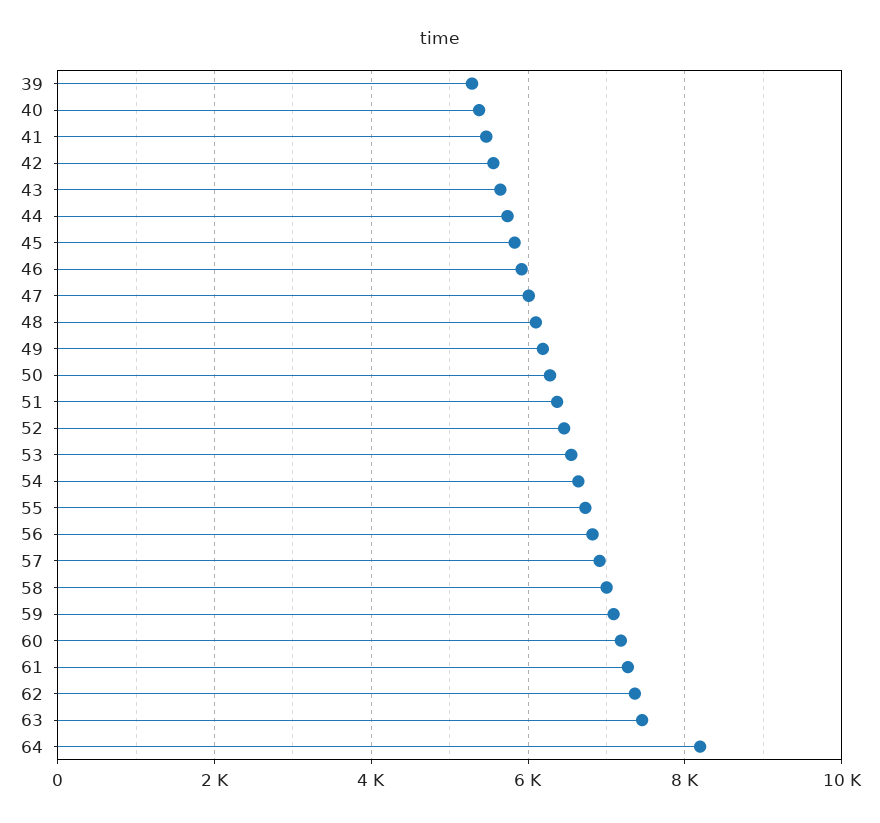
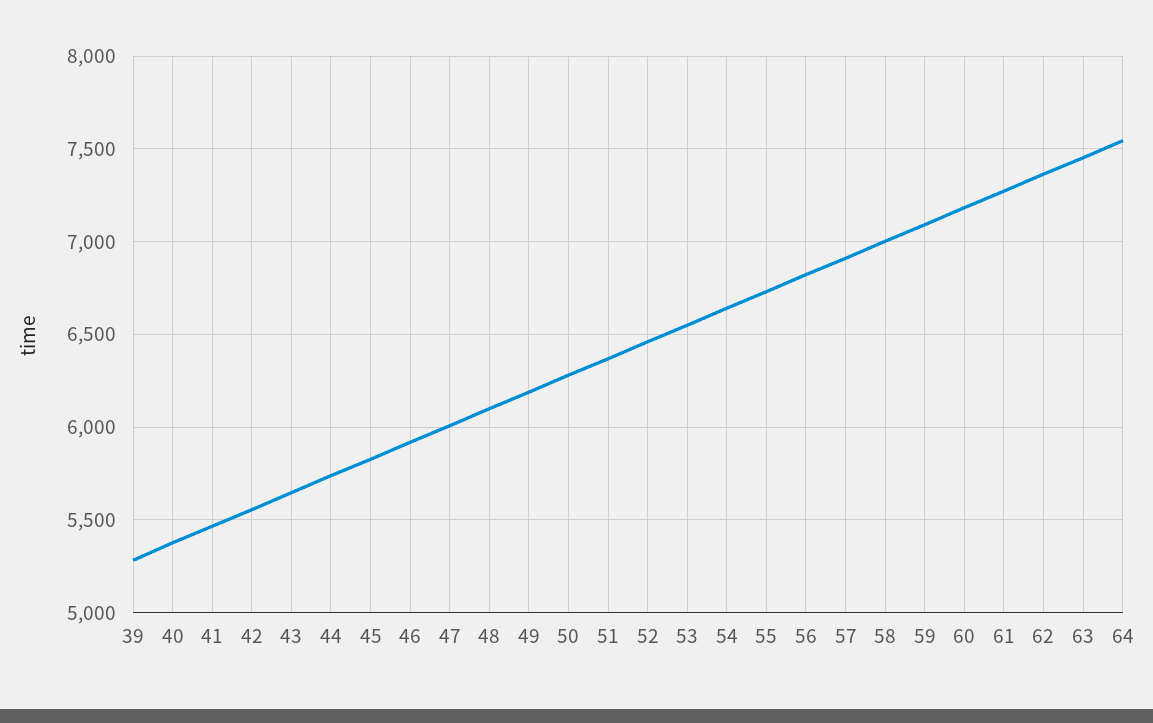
64: 8200 -> 7550

